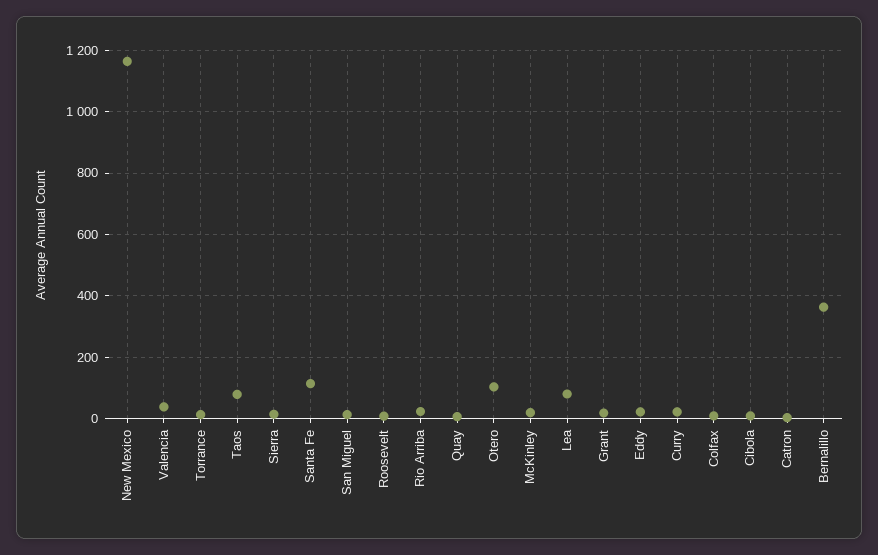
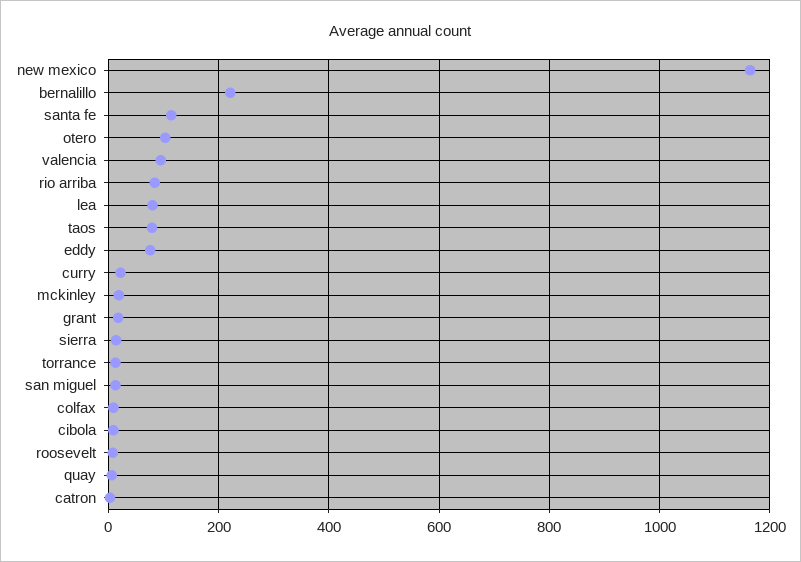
Valencia: 40 -> 100
Rio Arriba: 20 -> 80
Eddy: 20 -> 80
Bernalillo: 360 -> 220

